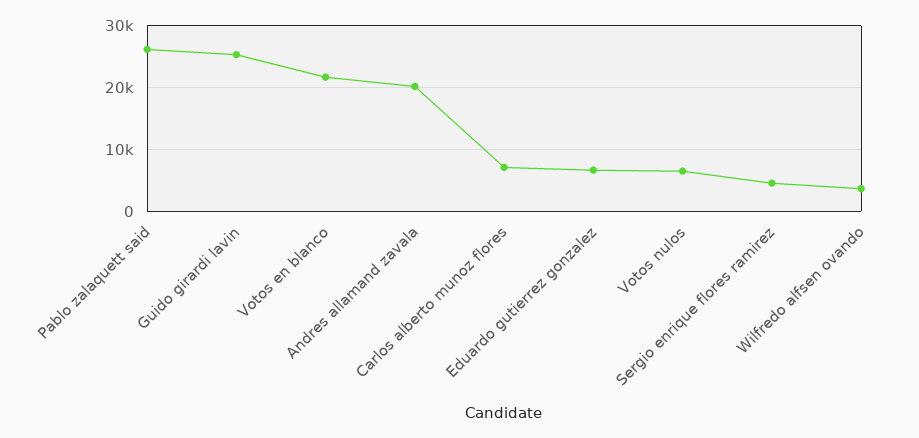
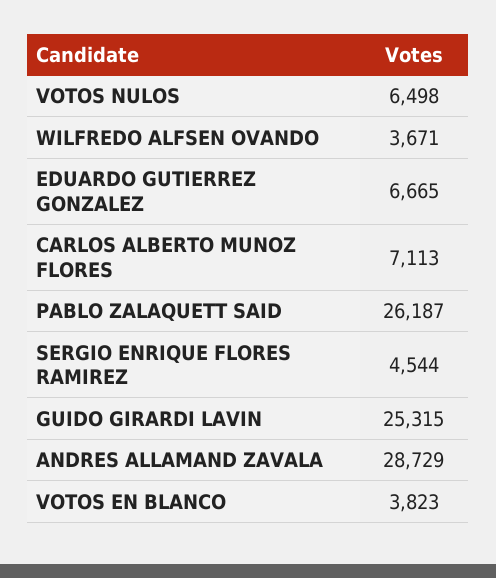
Votos en blanco: 22000 -> 3823
Andres allamand zavala: 20000 -> 28729

